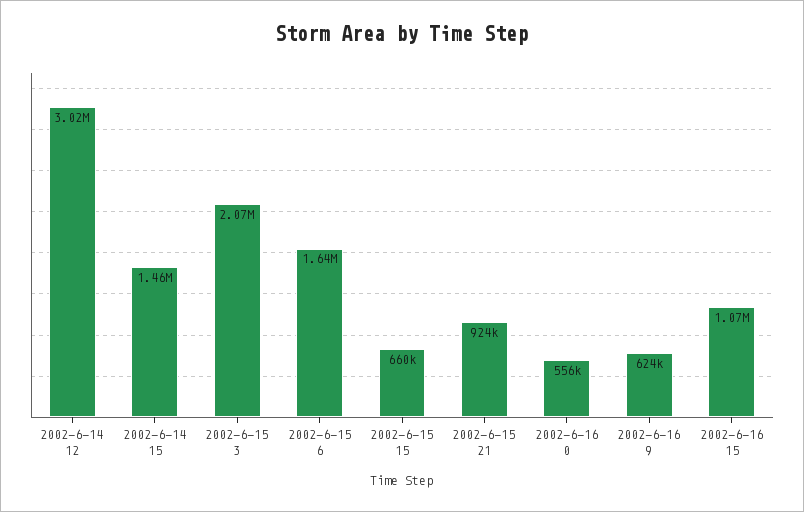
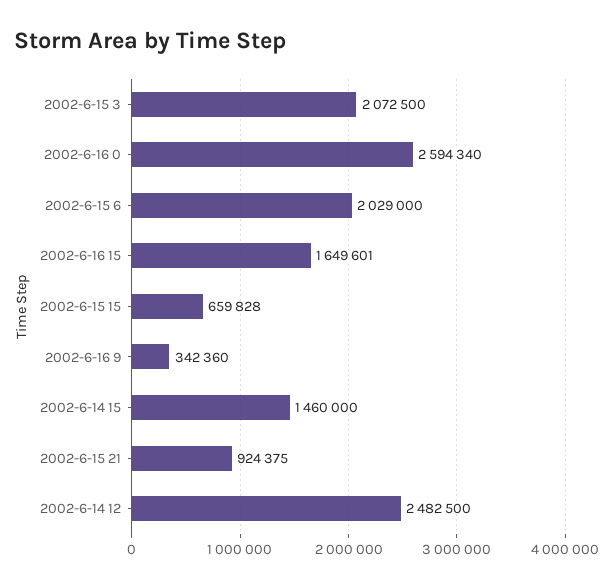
2002-6-14 12: 3020000 -> 2482500
2002-6-15 6: 1640000 -> 2029000
2002-6-16 0: 556000 -> 2594340
2002-6-16 9: 624000 -> 342360
2002-6-16 15: 1070000 -> 1649601

